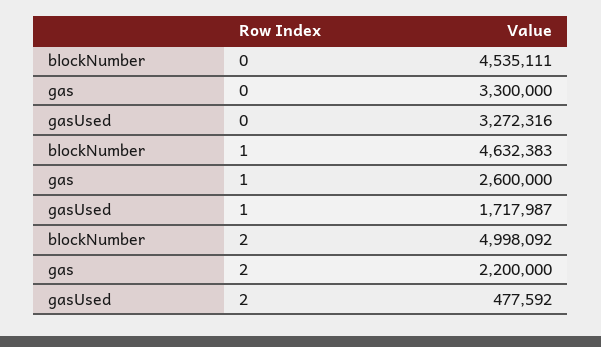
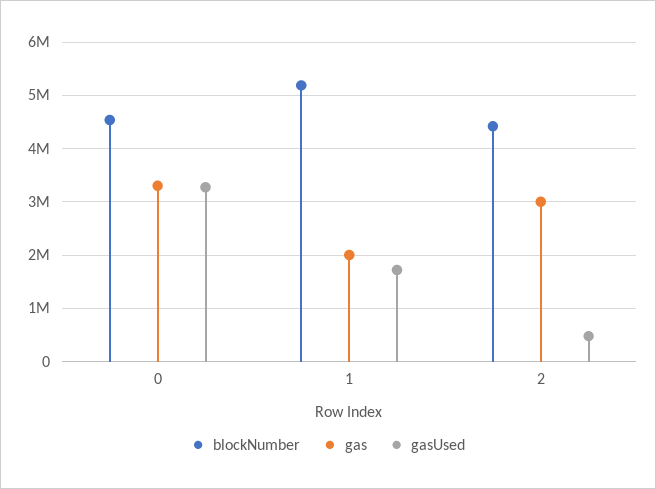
blockNumber, 1: 4632383 -> 5200000
gas, 1: 2600000 -> 2000000
blockNumber, 2: 4998092 -> 4400000
gas, 2: 2200000 -> 3000000

